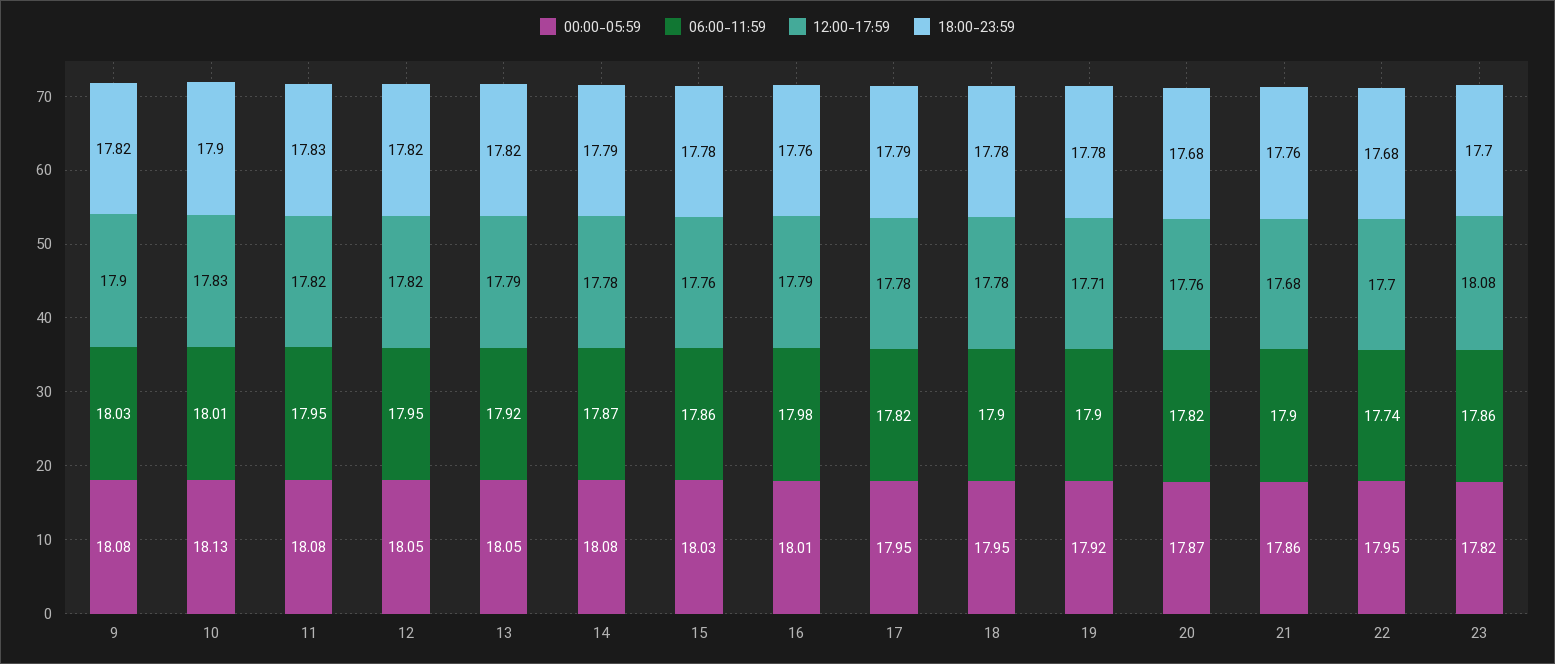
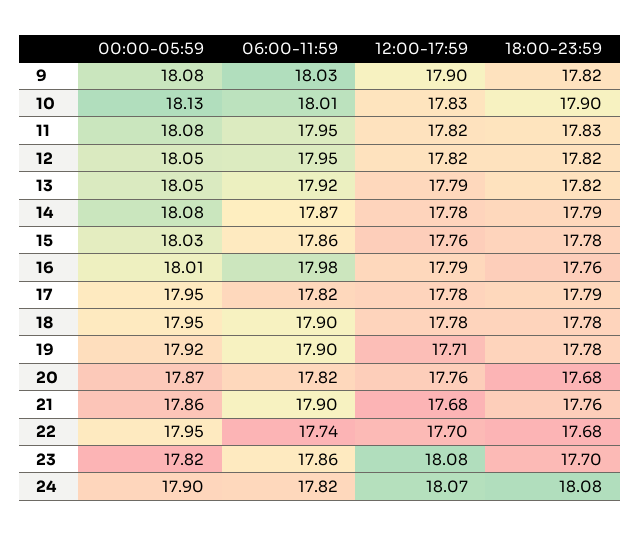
00:00-05:59, 24: none -> 17.9
06:00-11:59, 24: none -> 17.82
12:00-17:59, 24: none -> 18.07
18:00-23:59, 24: none -> 18.08

